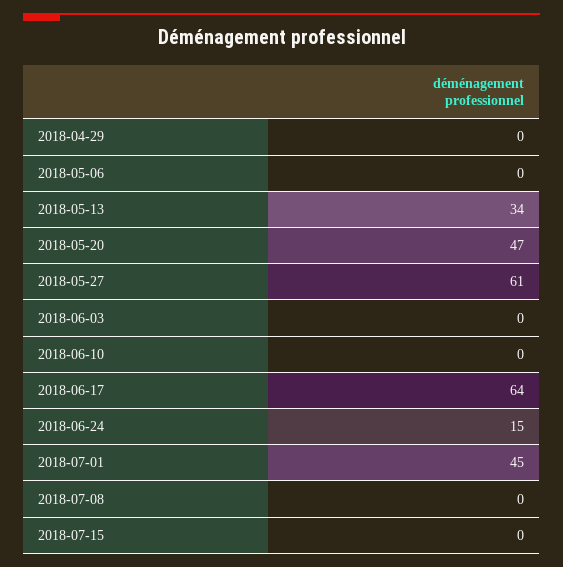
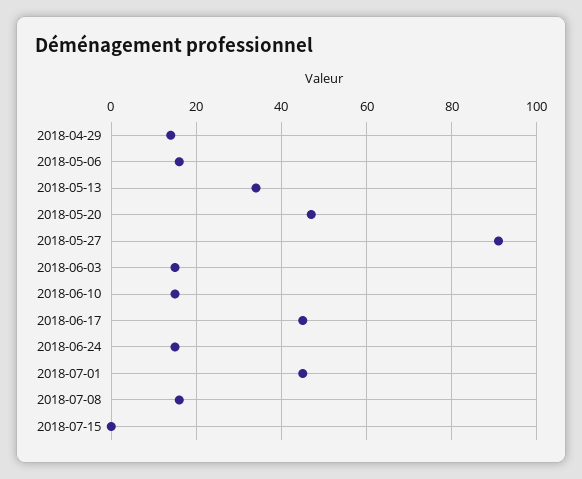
2018-04-29: 0 -> 15
2018-05-06: 0 -> 15
2018-05-27: 61 -> 90
2018-06-03: 0 -> 15
2018-06-10: 0 -> 15
2018-06-17: 64 -> 45
2018-07-08: 0 -> 15

